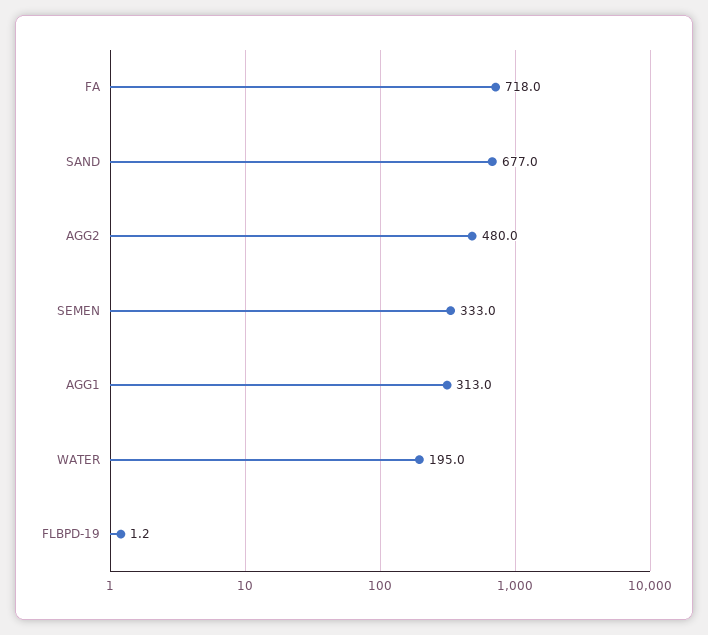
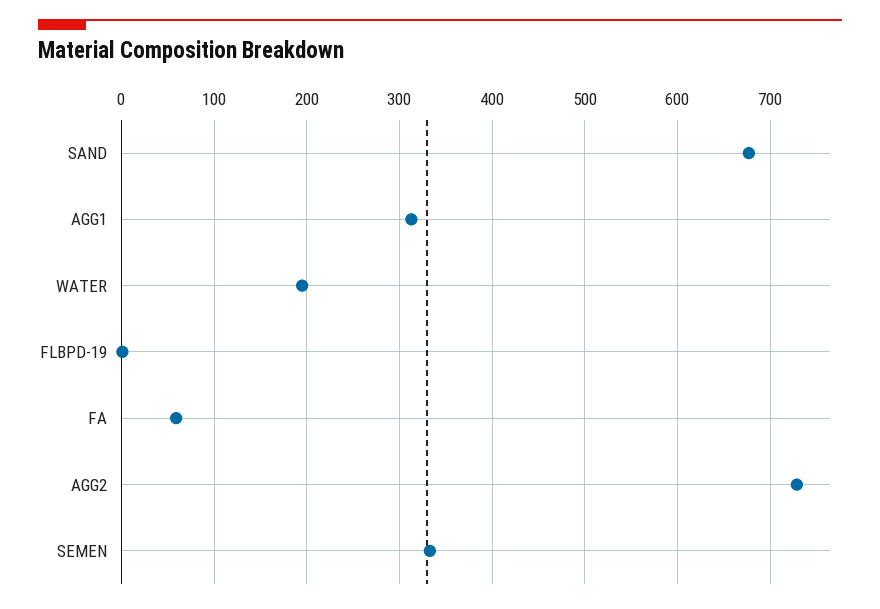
FA: 718 -> 60
AGG2: 480 -> 730

